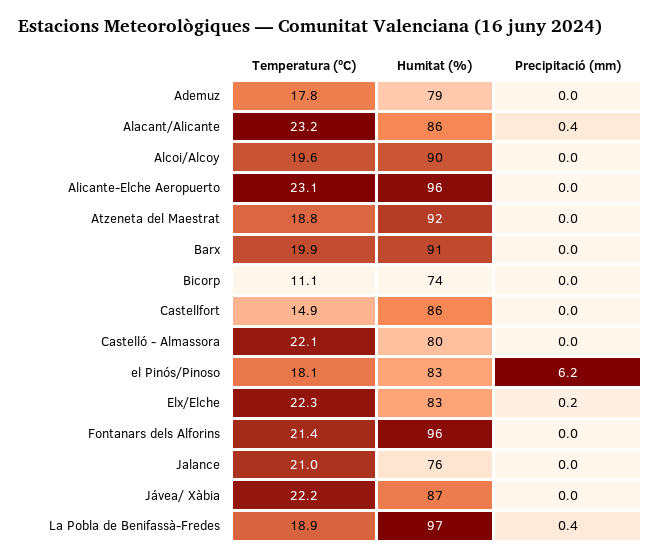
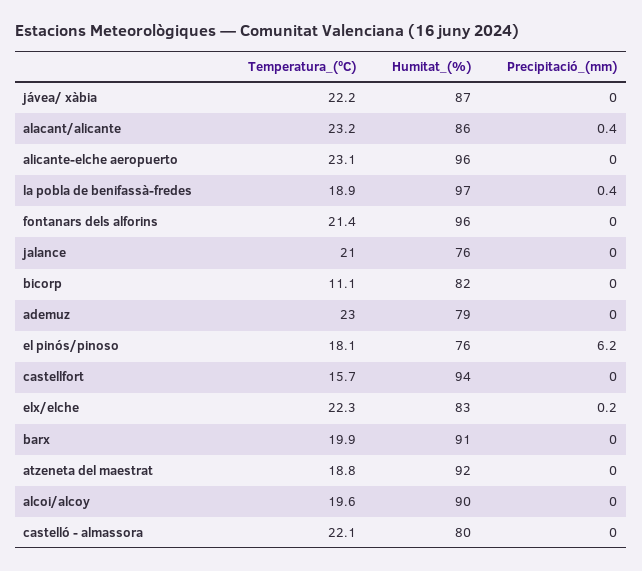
Temperatura (ºC), Ademuz: 17.8 -> 23
Humitat (%), Bicorp: 74 -> 82
Temperatura (ºC), Castellfort: 14.9 -> 15.7
Humitat (%), Castellfort: 86 -> 94
Humitat (%), el Pinós/Pinoso: 83 -> 76

